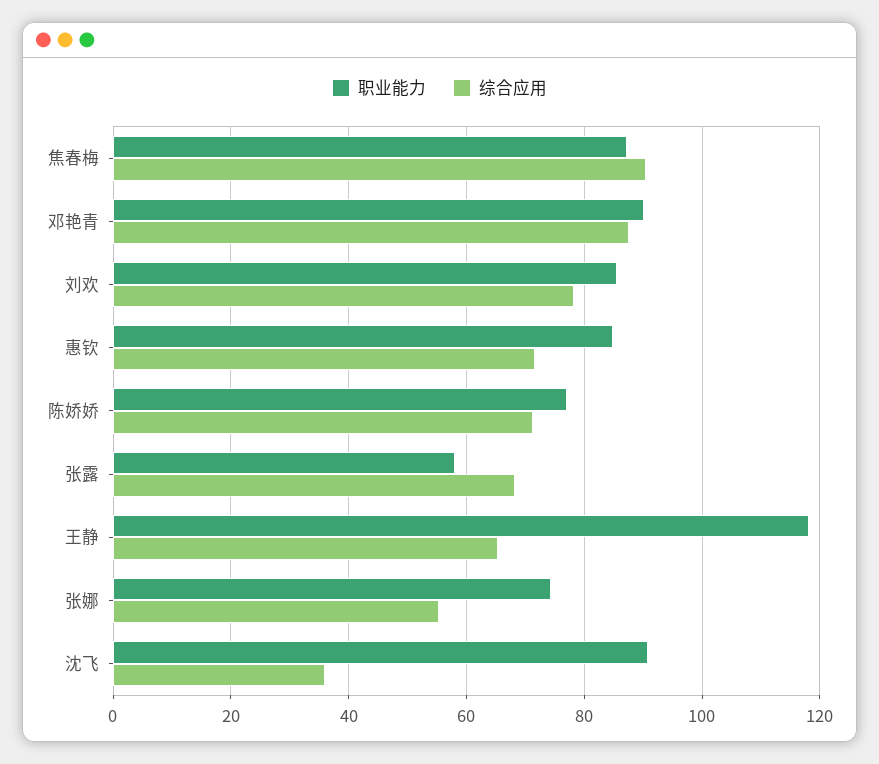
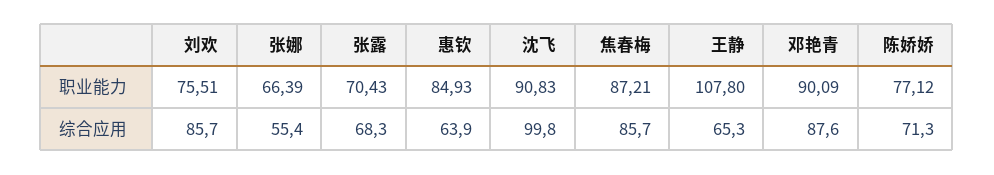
综合应用, 焦春梅: 90 -> 85.7
职业能力, 刘欢: 86 -> 75.51
综合应用, 刘欢: 78 -> 85.7
综合应用, 惠钦: 72 -> 63.9
职业能力, 张露: 58 -> 70.43
职业能力, 王静: 118 -> 107.8
职业能力, 张娜: 74 -> 66.39
综合应用, 沈飞: 36 -> 99.8

